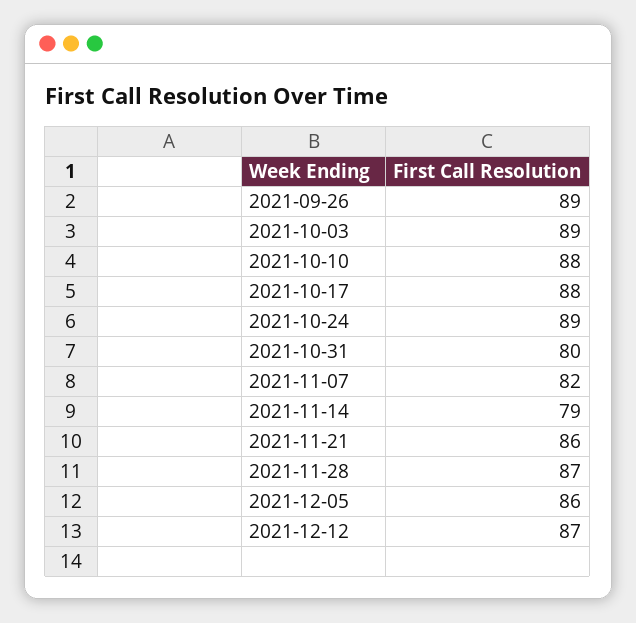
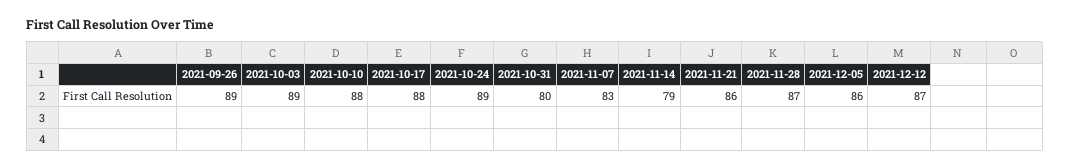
2021-11-07: 82 -> 83

